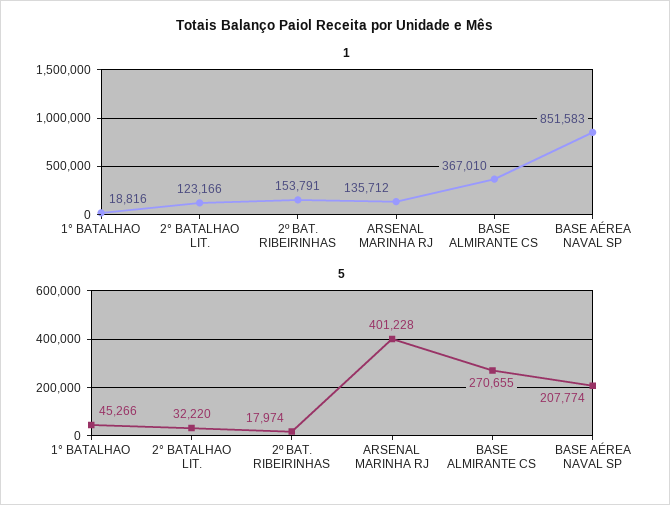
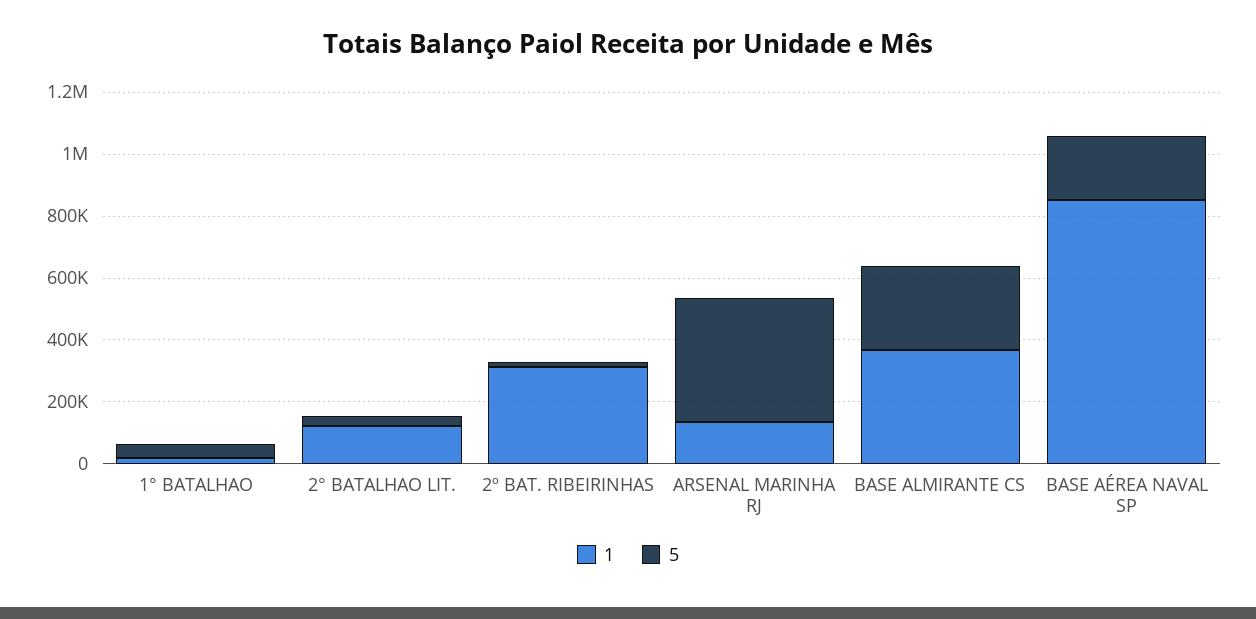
1, 2º BAT. RIBEIRINHAS: 153791 -> 300000

